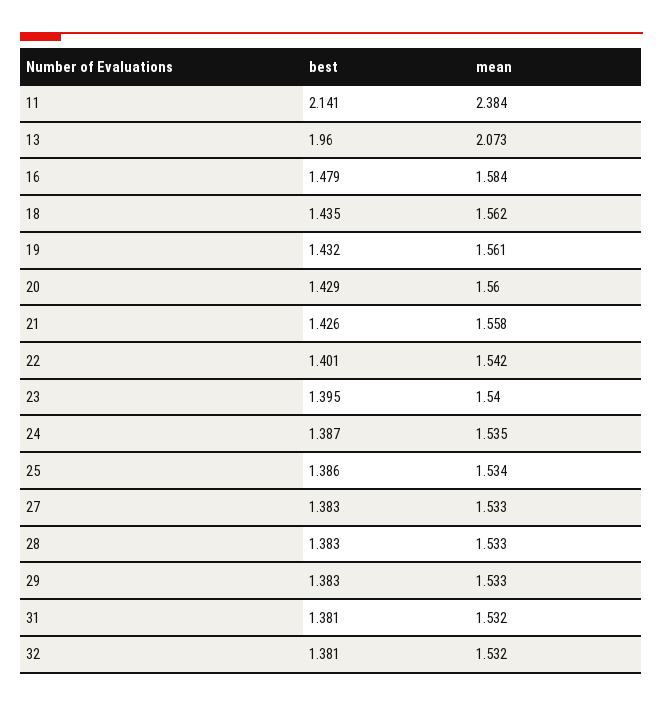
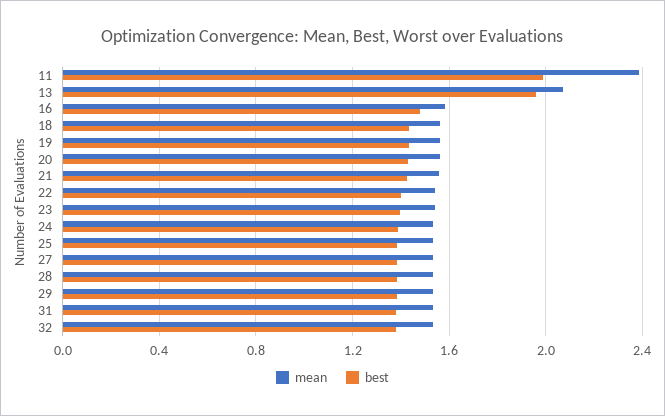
best, 11: 2.141 -> 2

